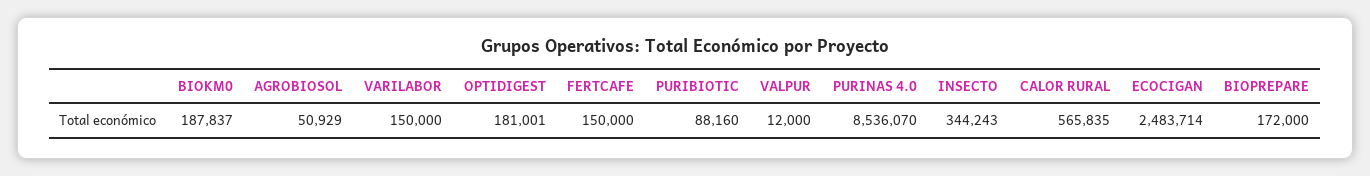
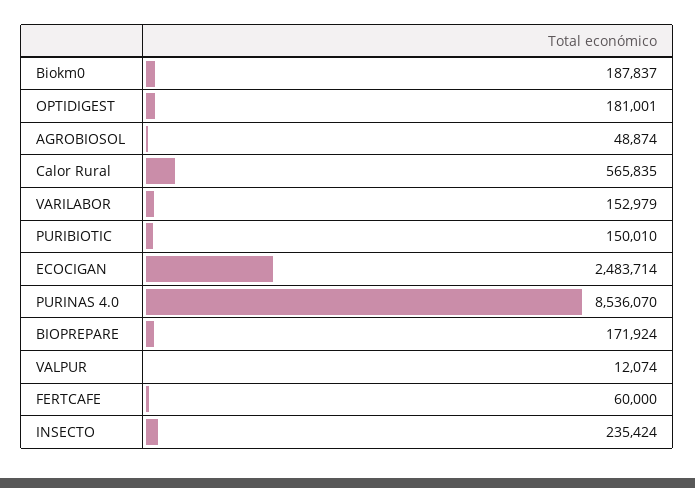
AGROBIOSOL: 50929 -> 48874
VARILABOR: 150000 -> 152979
FERTCAFE: 150000 -> 60000
PURIBIOTIC: 88160 -> 150010
VALPUR: 12000 -> 12074
INSECTO: 344243 -> 235424
BIOPREPARE: 172000 -> 171924

